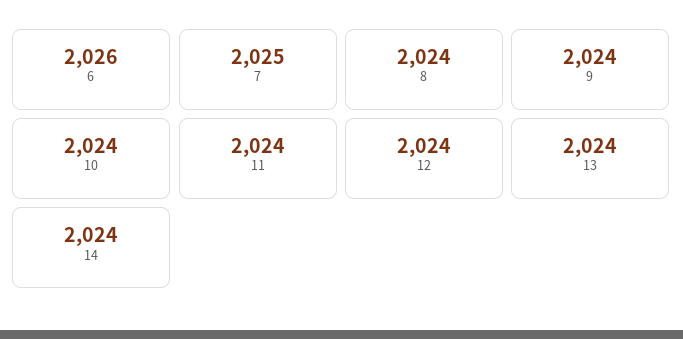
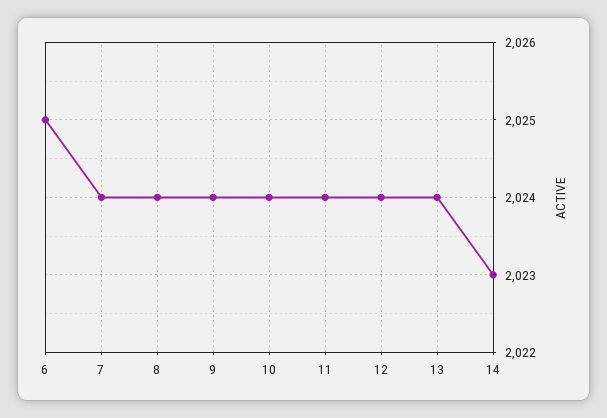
6: 2026 -> 2025
7: 2025 -> 2024
14: 2024 -> 2023

